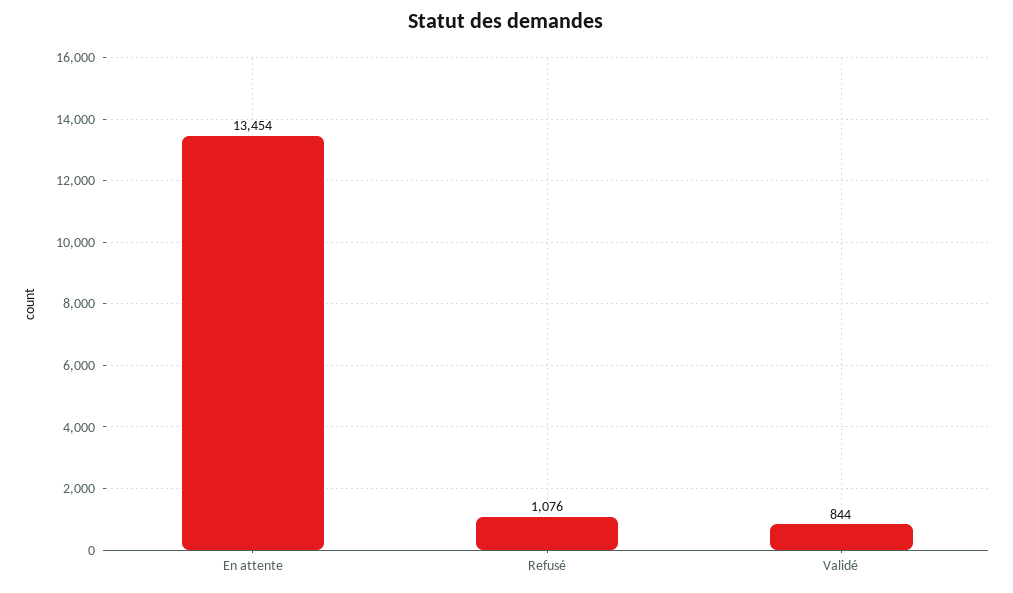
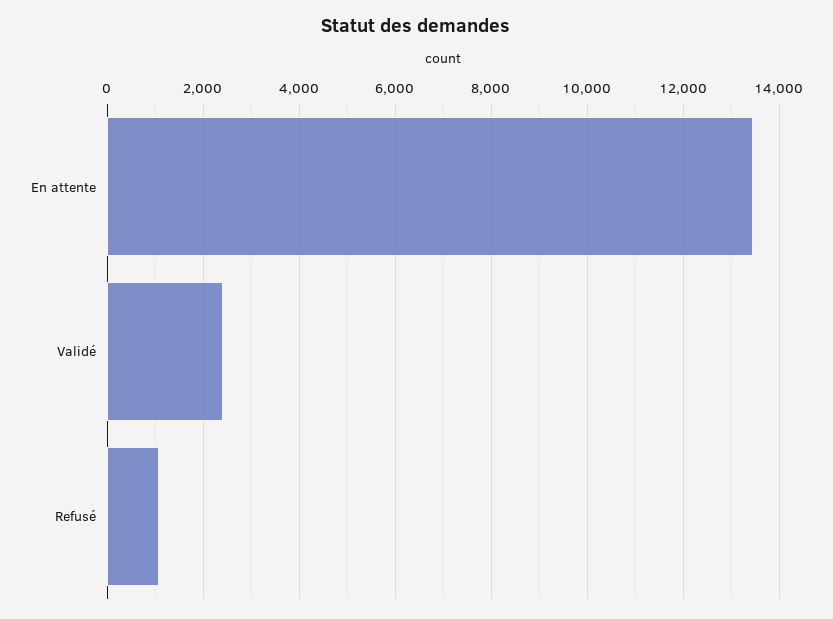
Validé: 844 -> 2400

